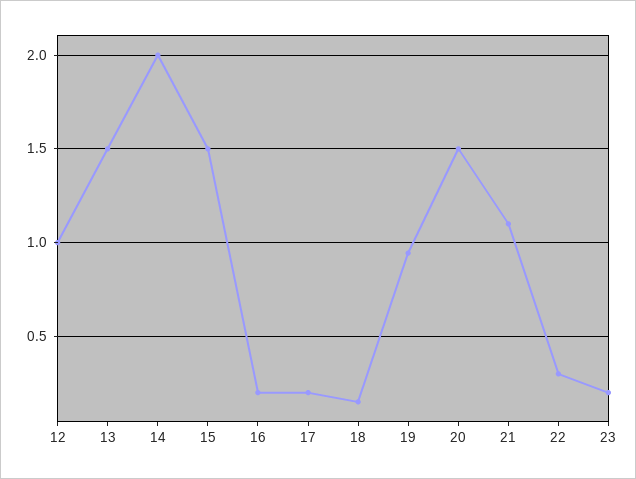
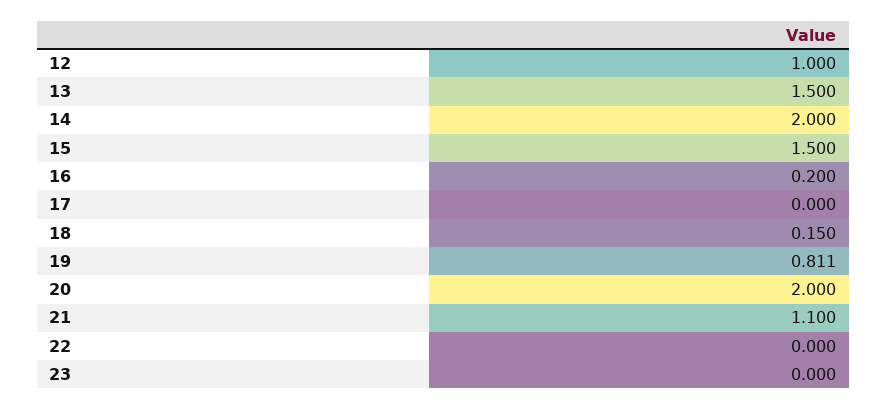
17: 0.2 -> 0
19: 0.95 -> 0.811
20: 1.5 -> 2
22: 0.3 -> 0
23: 0.2 -> 0

